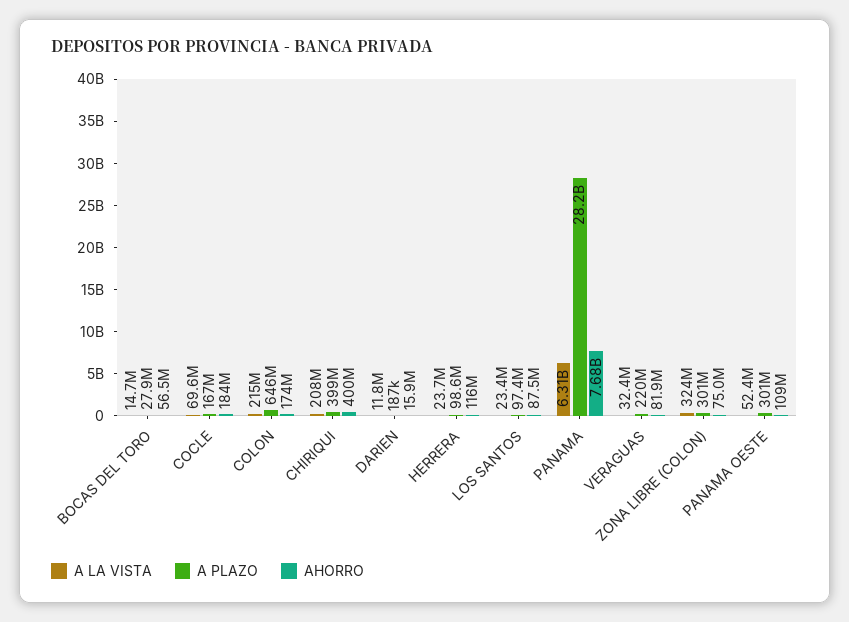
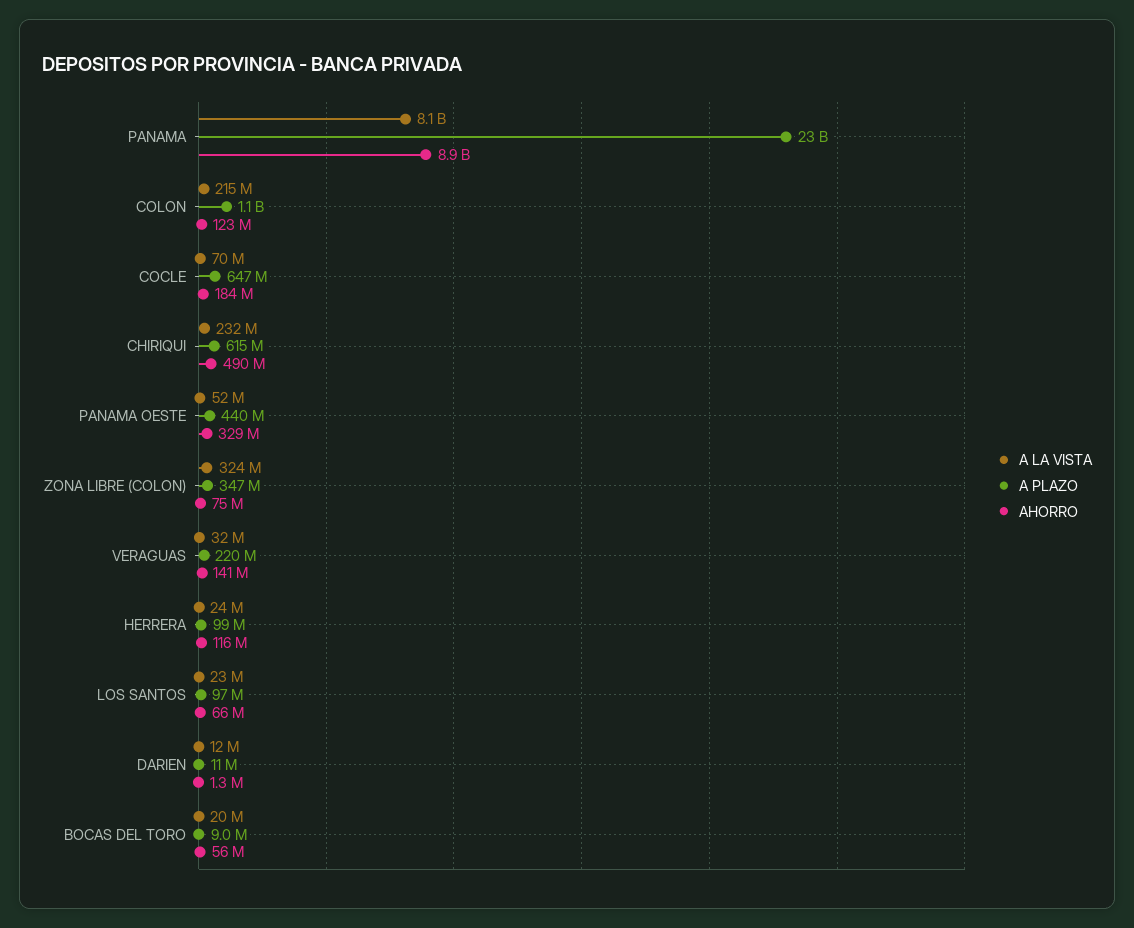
A LA VISTA, BOCAS DEL TORO: 14700000 -> 20000000
A PLAZO, BOCAS DEL TORO: 27900000 -> 9000000
A PLAZO, COCLE: 167000000 -> 647000000
A PLAZO, COLON: 646000000 -> 1100000000
AHORRO, COLON: 174000000 -> 123000000
A LA VISTA, CHIRIQUI: 208000000 -> 232000000
A PLAZO, CHIRIQUI: 399000000 -> 615000000
AHORRO, CHIRIQUI: 400000000 -> 490000000
A PLAZO, DARIEN: 187000 -> 11000000
AHORRO, DARIEN: 15900000 -> 1300000
AHORRO, LOS SANTOS: 87500000 -> 66000000
A LA VISTA, PANAMA: 6310000000 -> 8100000000
A PLAZO, PANAMA: 28200000000 -> 23000000000
AHORRO, PANAMA: 7680000000 -> 8900000000
AHORRO, VERAGUAS: 81900000 -> 141000000
A PLAZO, ZONA LIBRE (COLON): 301000000 -> 347000000
A PLAZO, PANAMA OESTE: 301000000 -> 440000000
AHORRO, PANAMA OESTE: 109000000 -> 329000000

